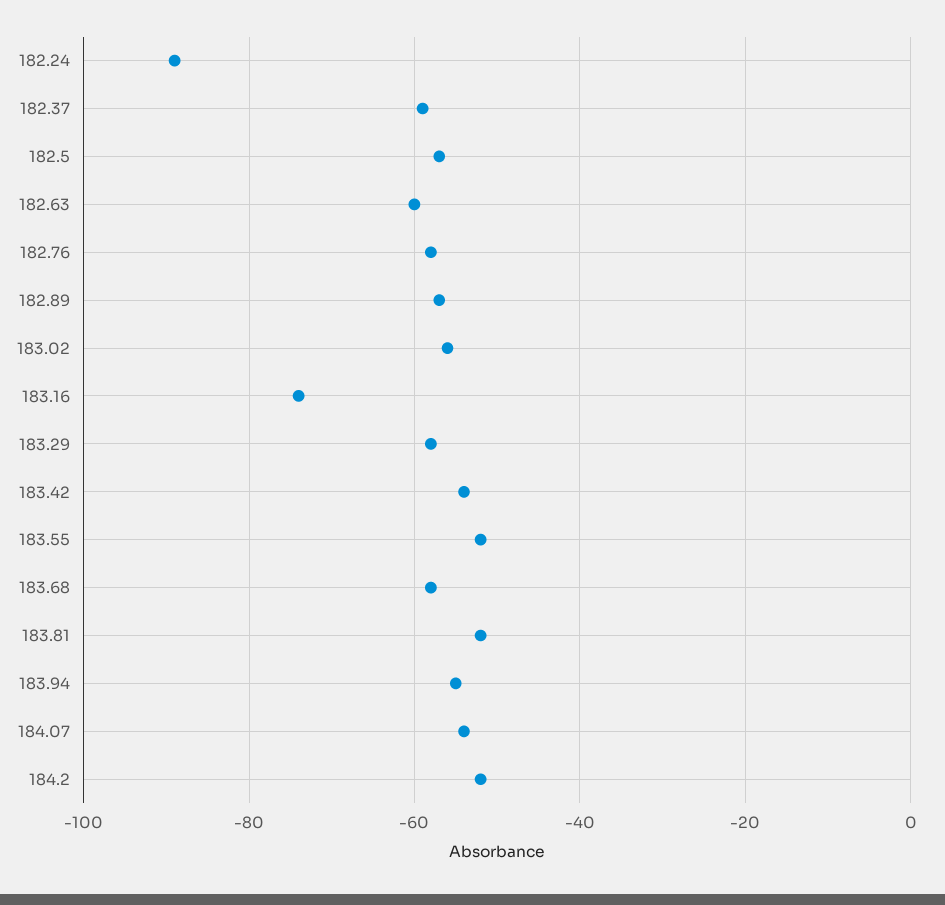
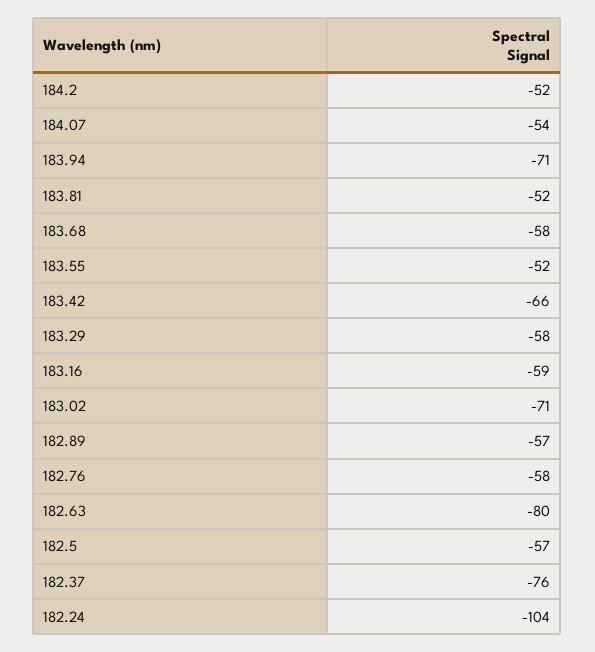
182.24: -90 -> -104
182.37: -60 -> -76
182.63: -60 -> -80
183.02: -55 -> -71
183.16: -75 -> -59
183.42: -55 -> -66
183.94: -55 -> -71

